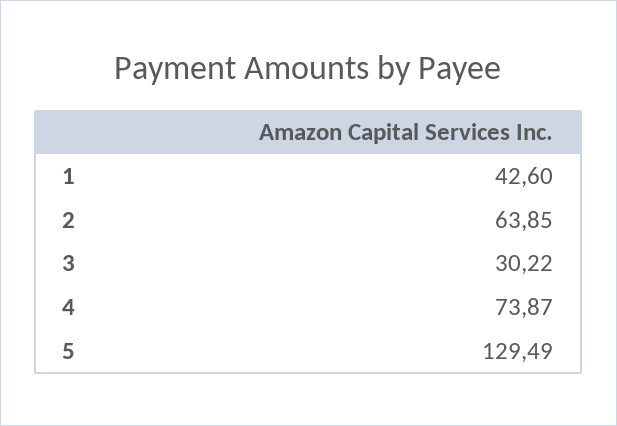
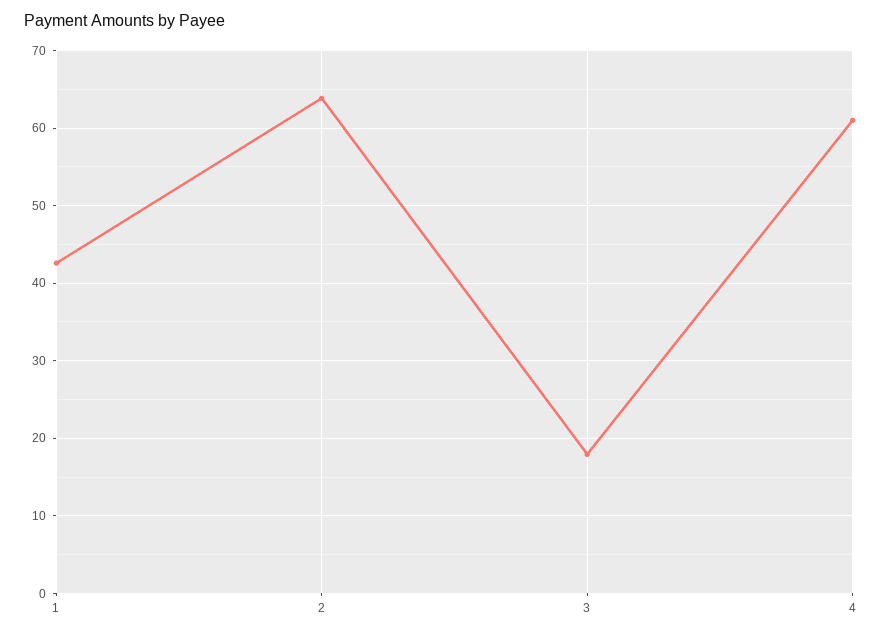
3: 30.22 -> 18
4: 73.87 -> 61
5: 129.49 -> none

